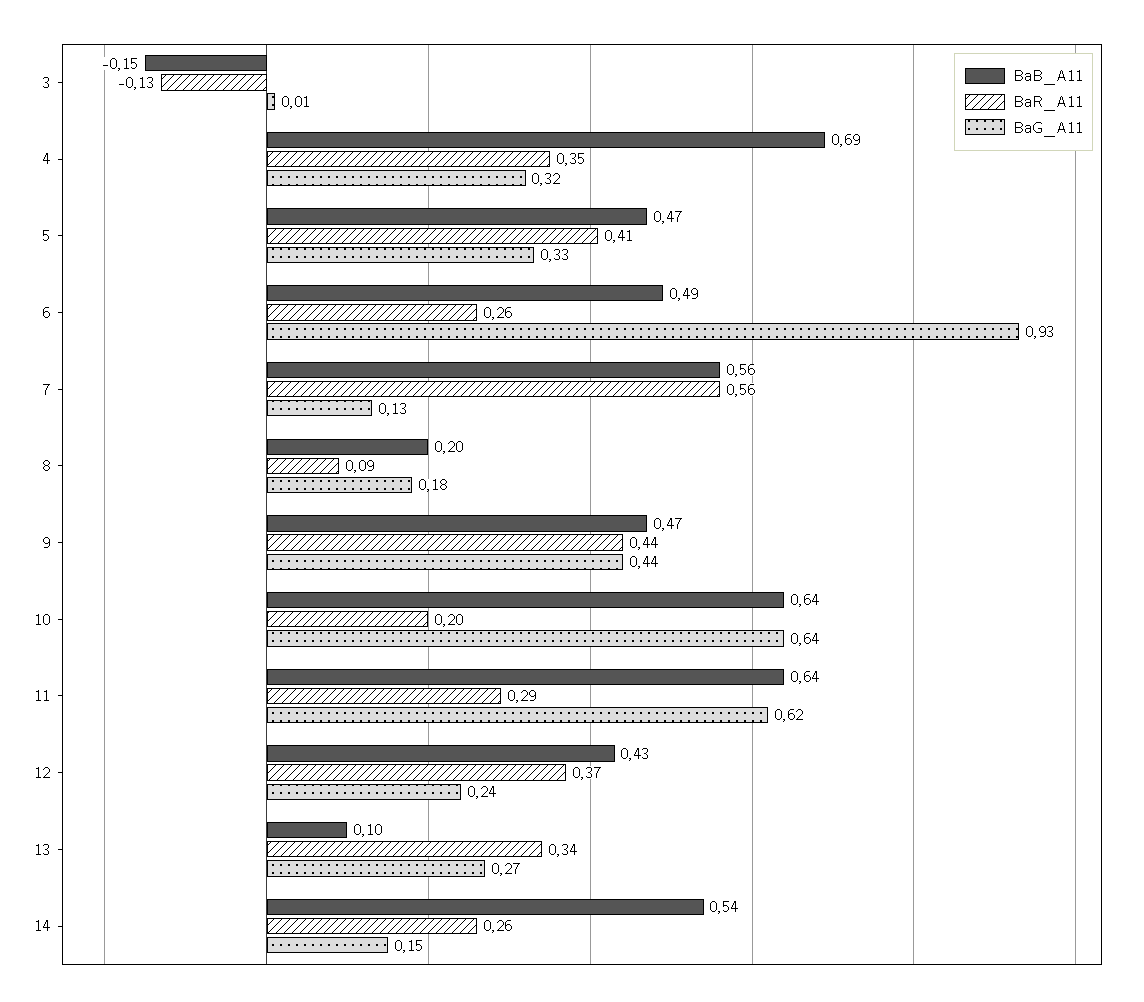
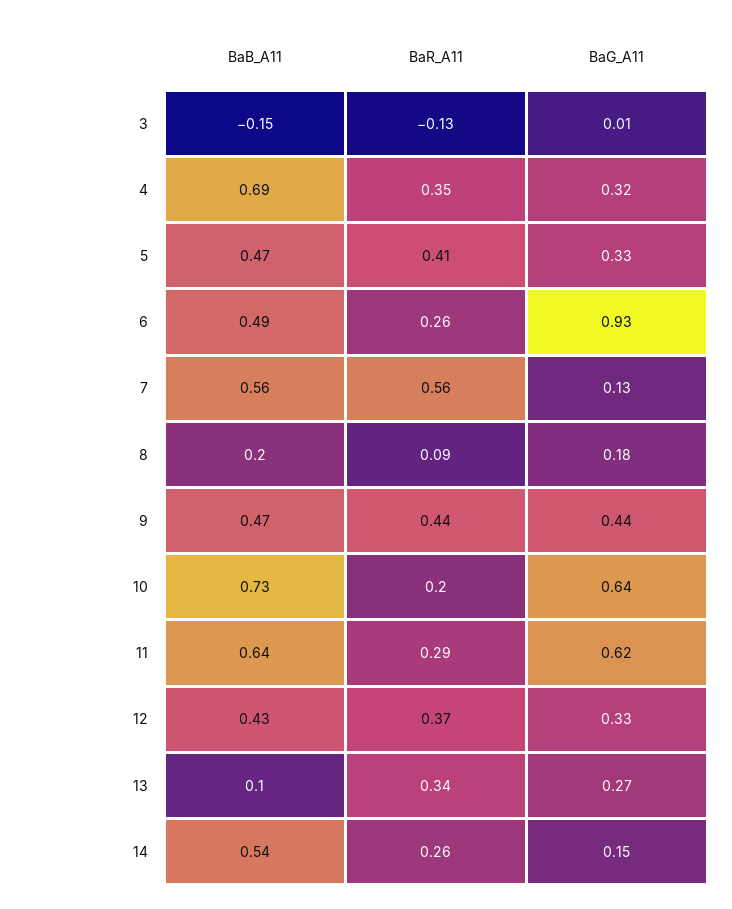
BaB_A11, 10: 0.64 -> 0.73
BaG_A11, 12: 0.24 -> 0.33

